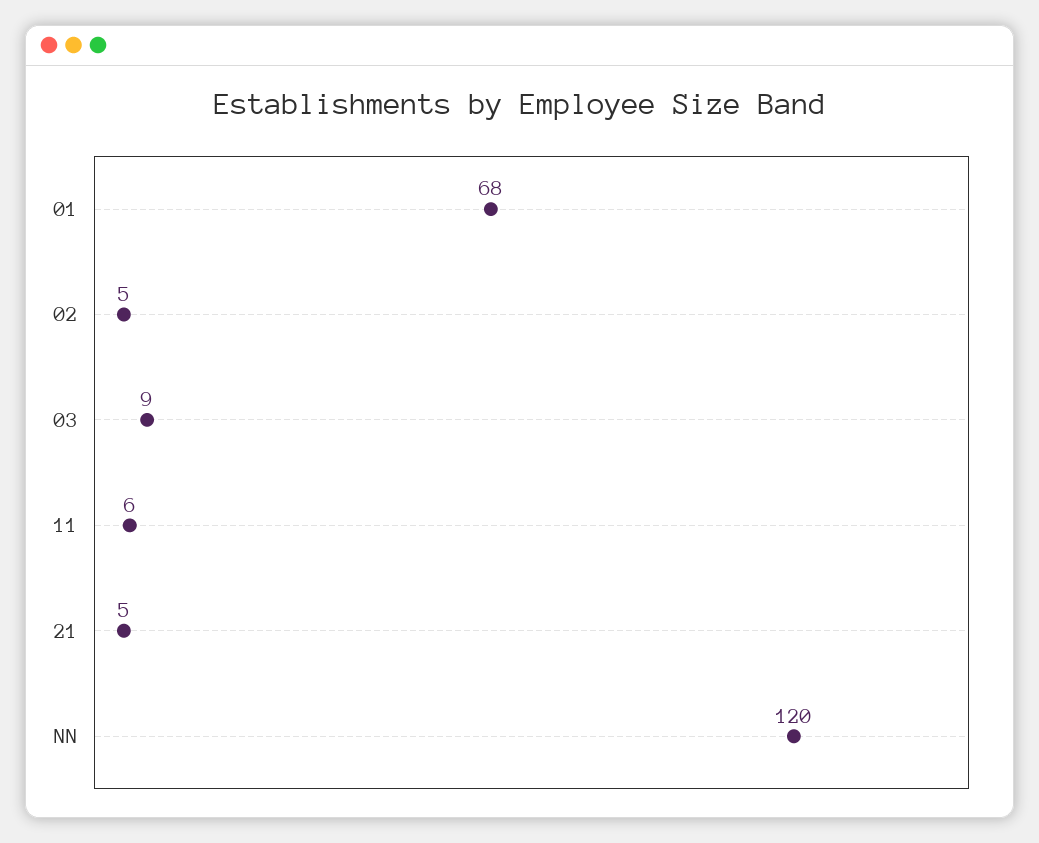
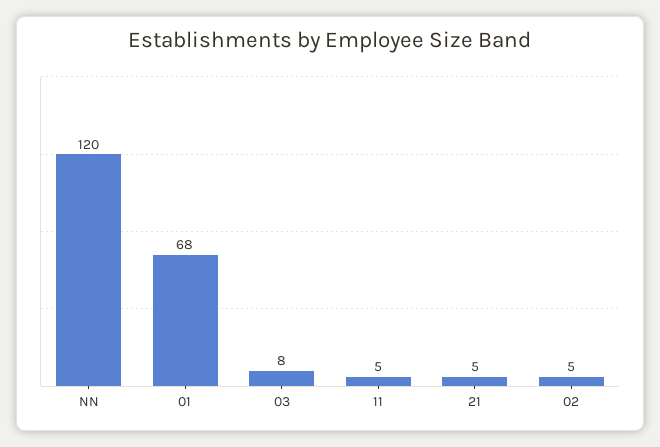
03: 9 -> 8
11: 6 -> 5

